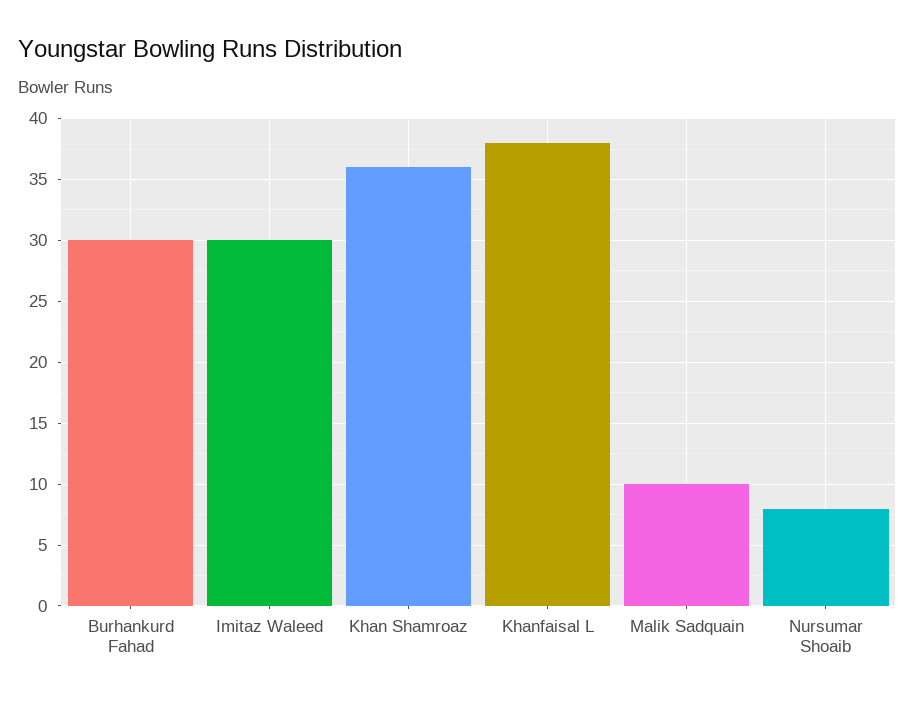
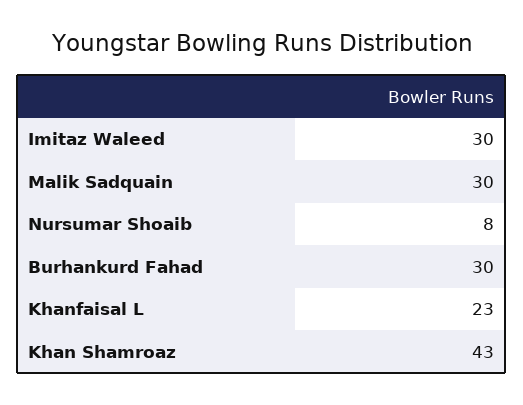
Khan Shamroaz: 36 -> 43
Khanfaisal L: 38 -> 23
Malik Sadquain: 10 -> 30

